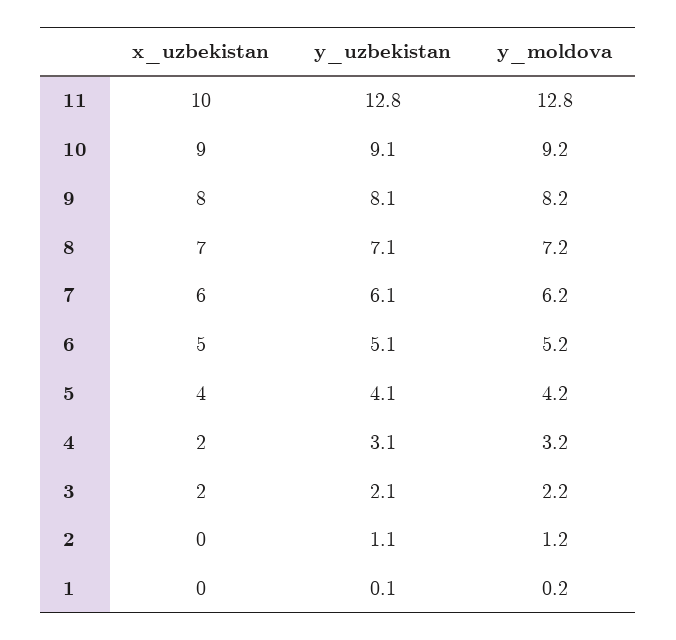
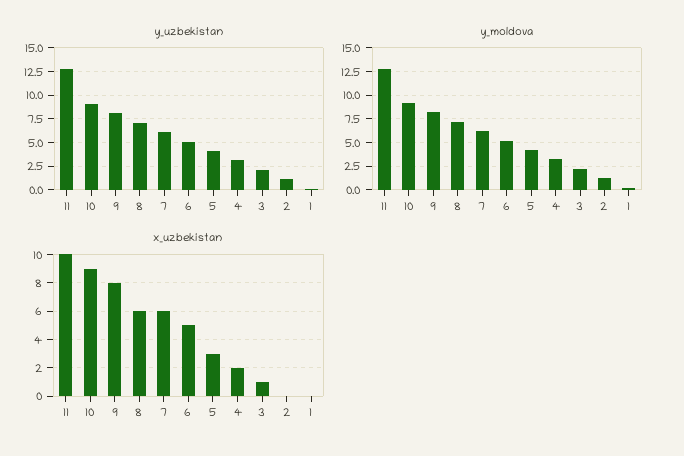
x_uzbekistan, 8: 7 -> 6
x_uzbekistan, 5: 4 -> 3
x_uzbekistan, 3: 2 -> 1

